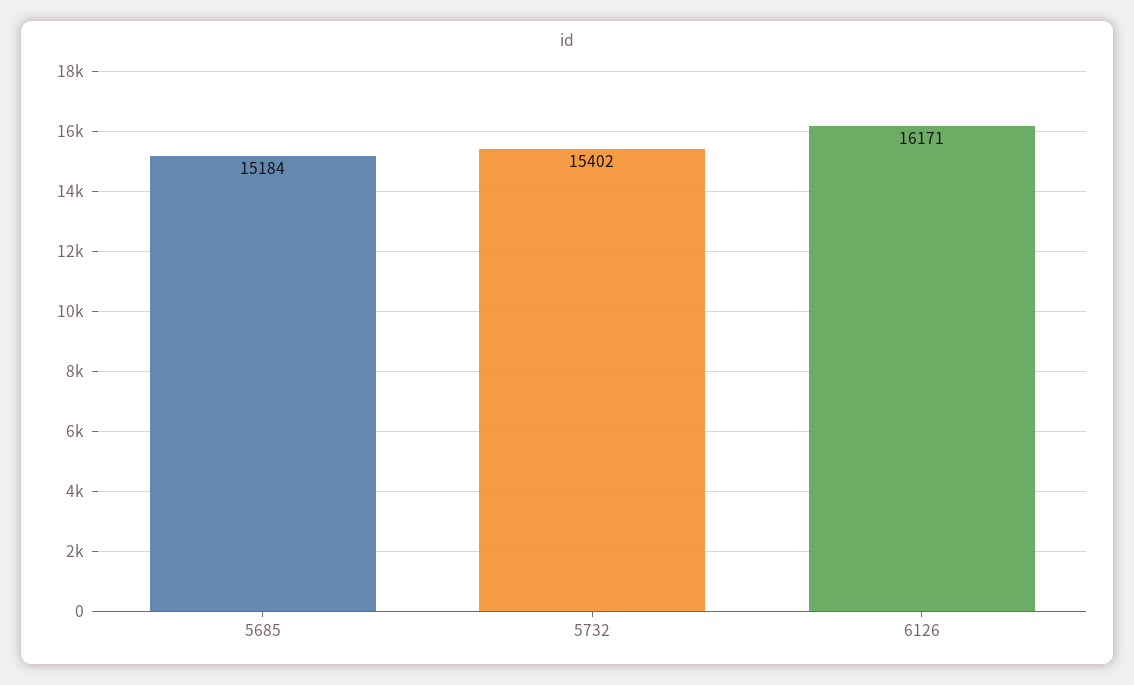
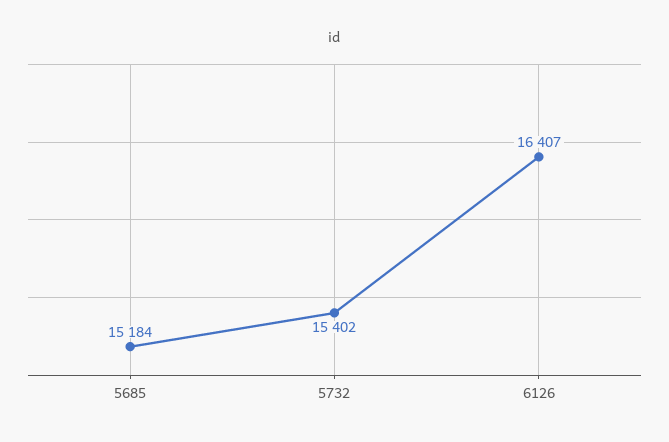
6126: 16171 -> 16407

